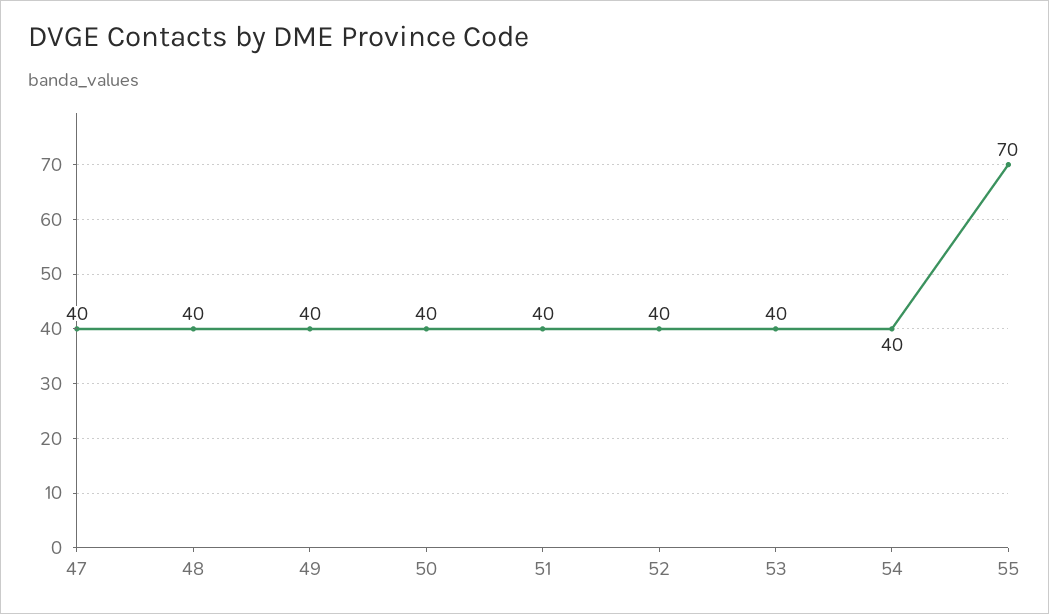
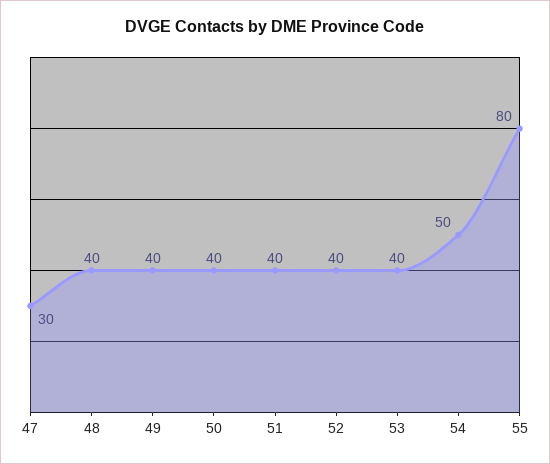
47: 40 -> 30
54: 40 -> 50
55: 70 -> 80

